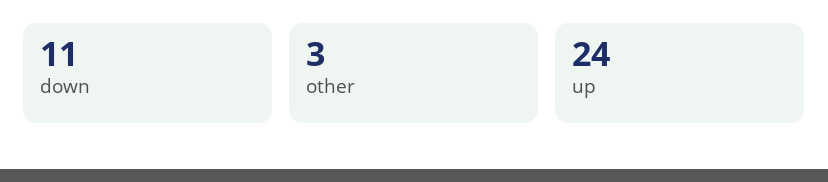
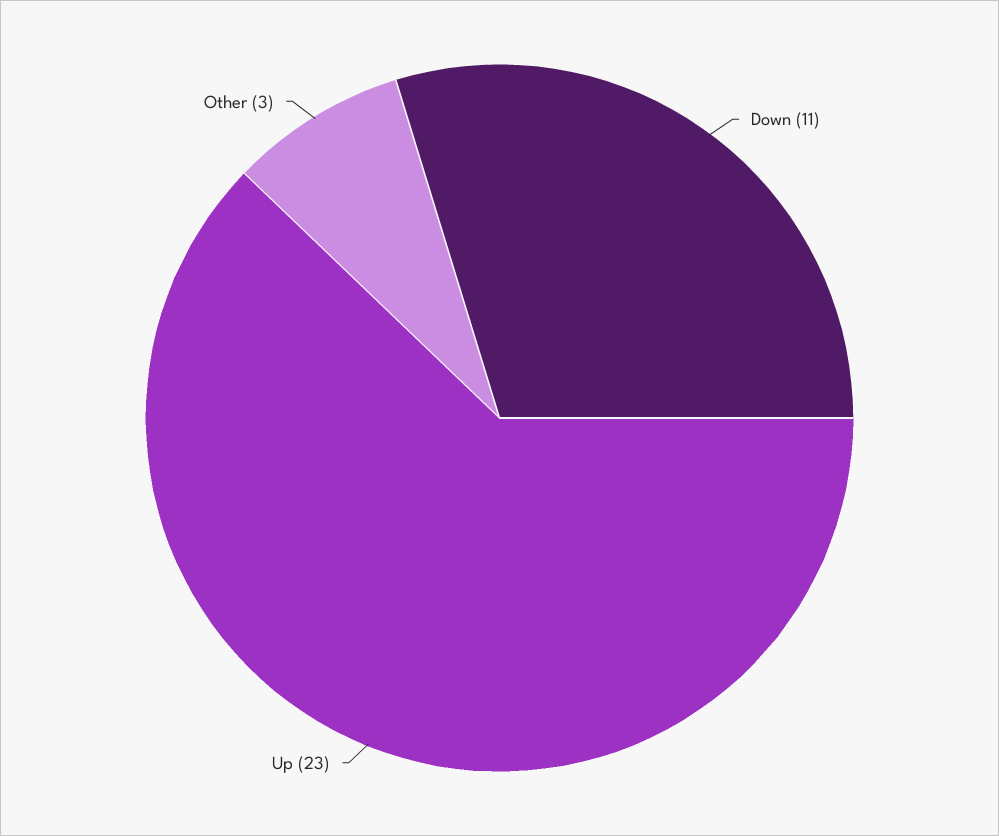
up: 24 -> 23

